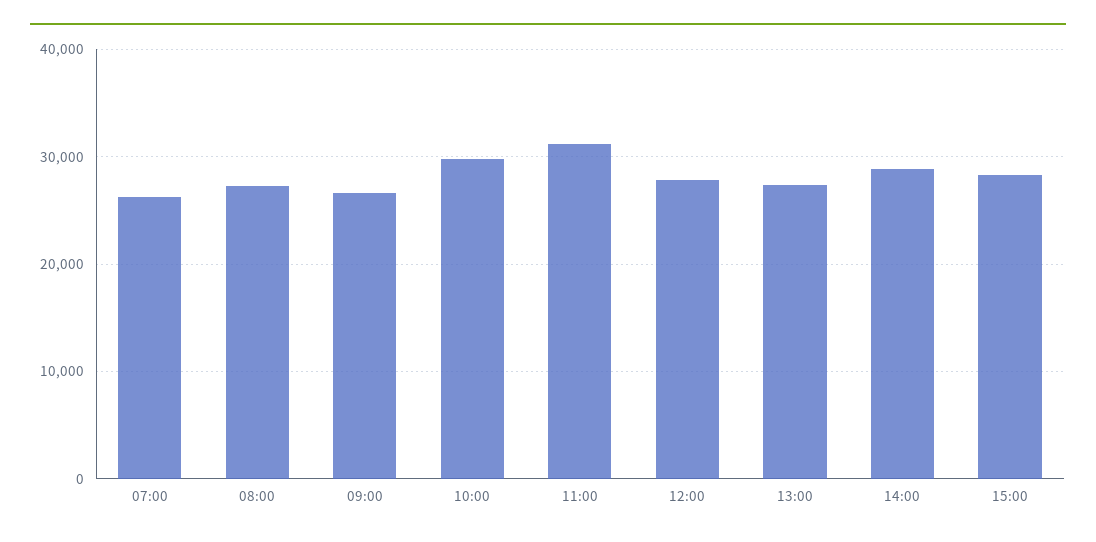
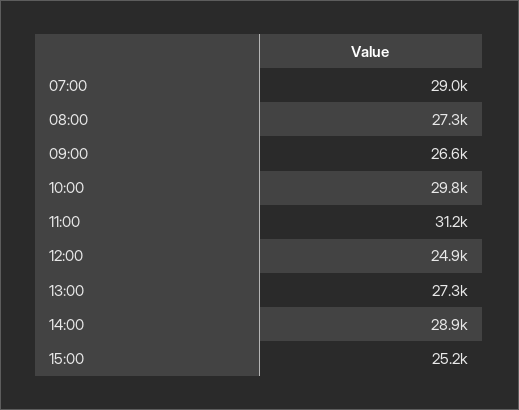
07:00: 26000 -> 29000
12:00: 28000 -> 24900
15:00: 28000 -> 25200

